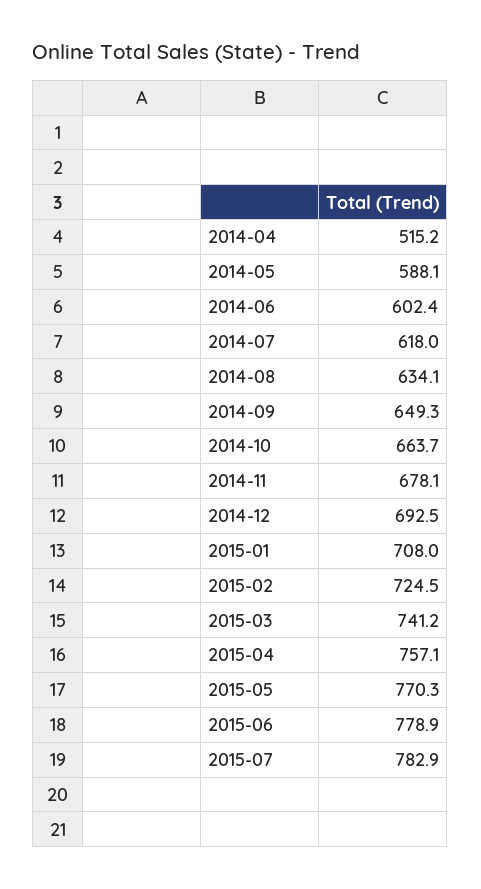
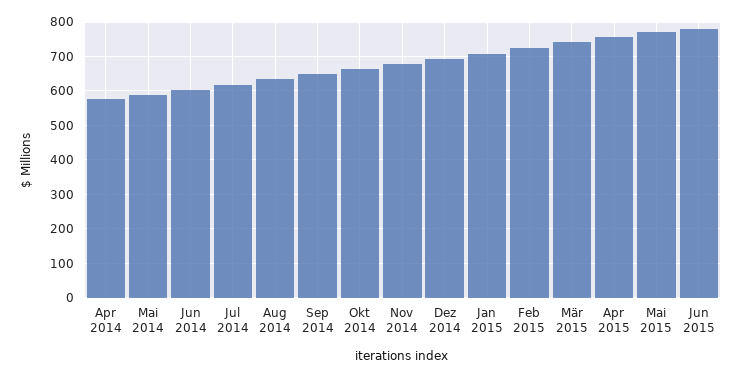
2014-04: 515.2 -> 580
2015-07: 782.9 -> none

